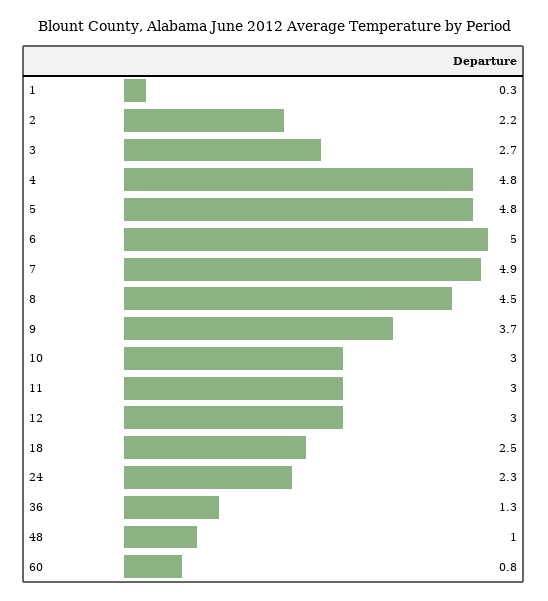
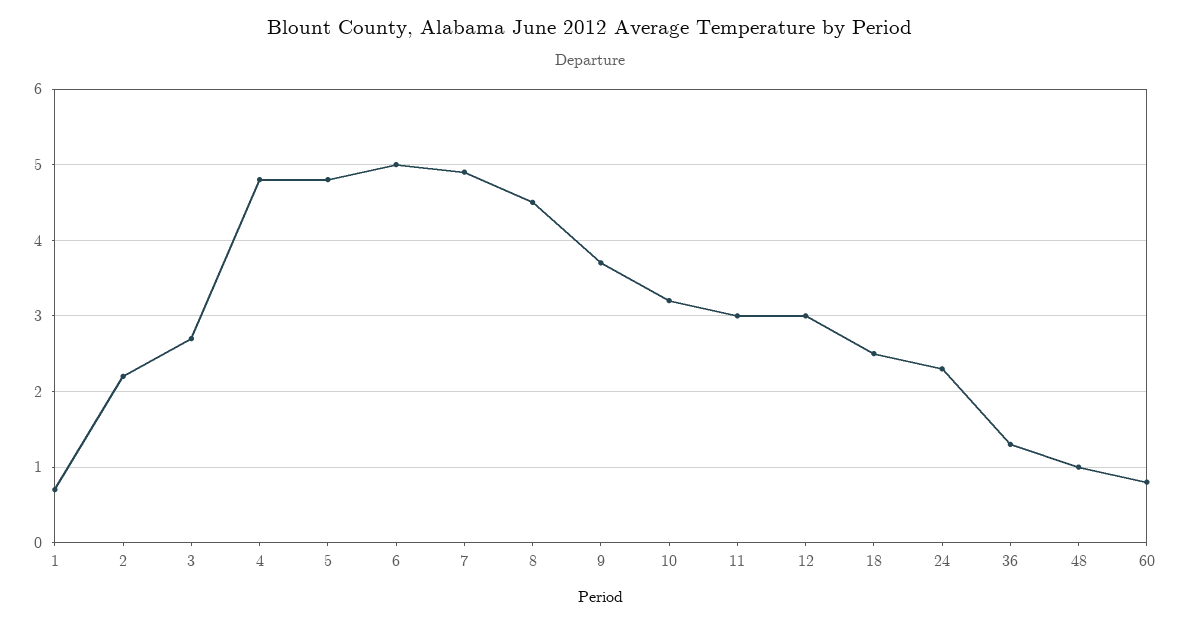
1: 0.3 -> 0.7
10: 3 -> 3.2

